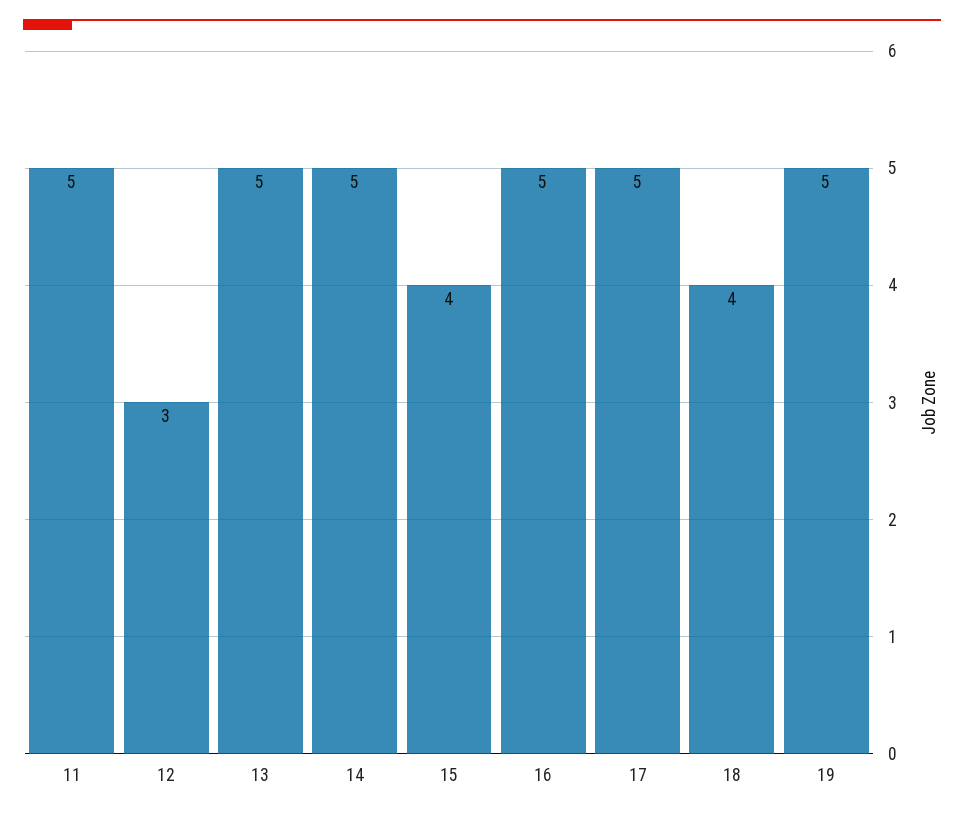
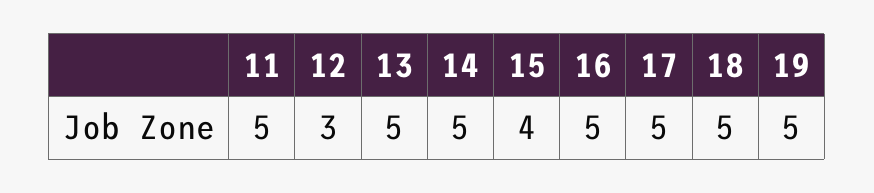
18: 4 -> 5

